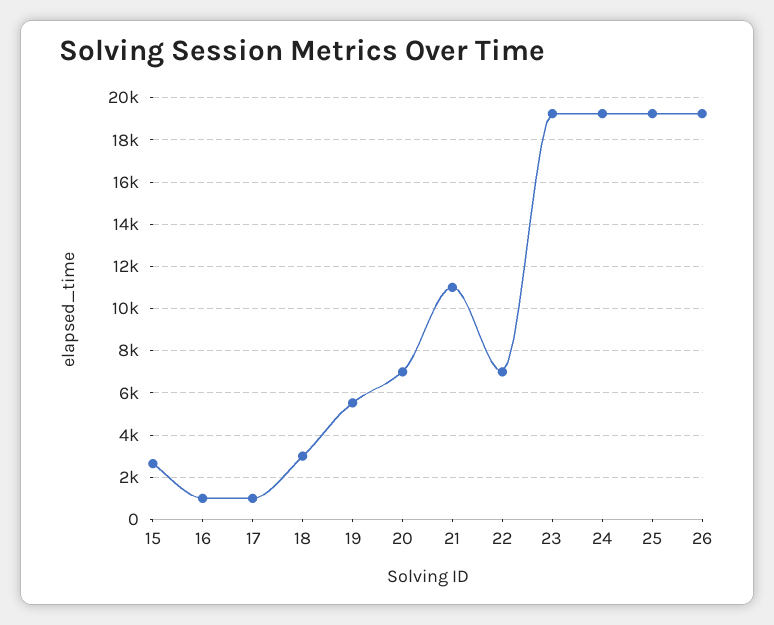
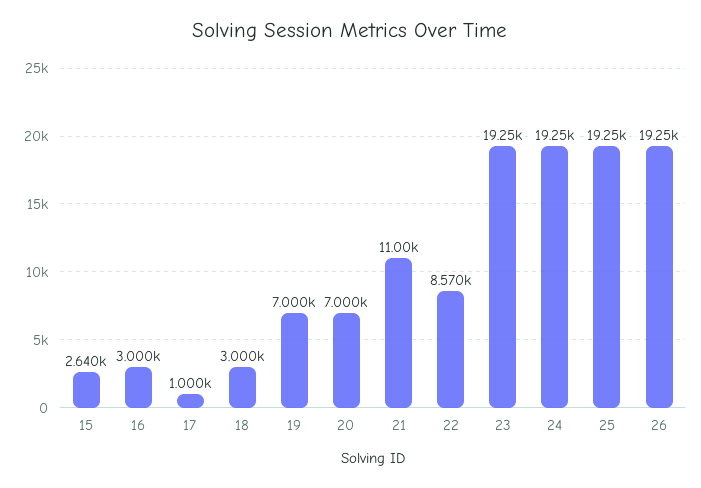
16: 1000 -> 3000
19: 5500 -> 7000
22: 7000 -> 8570

